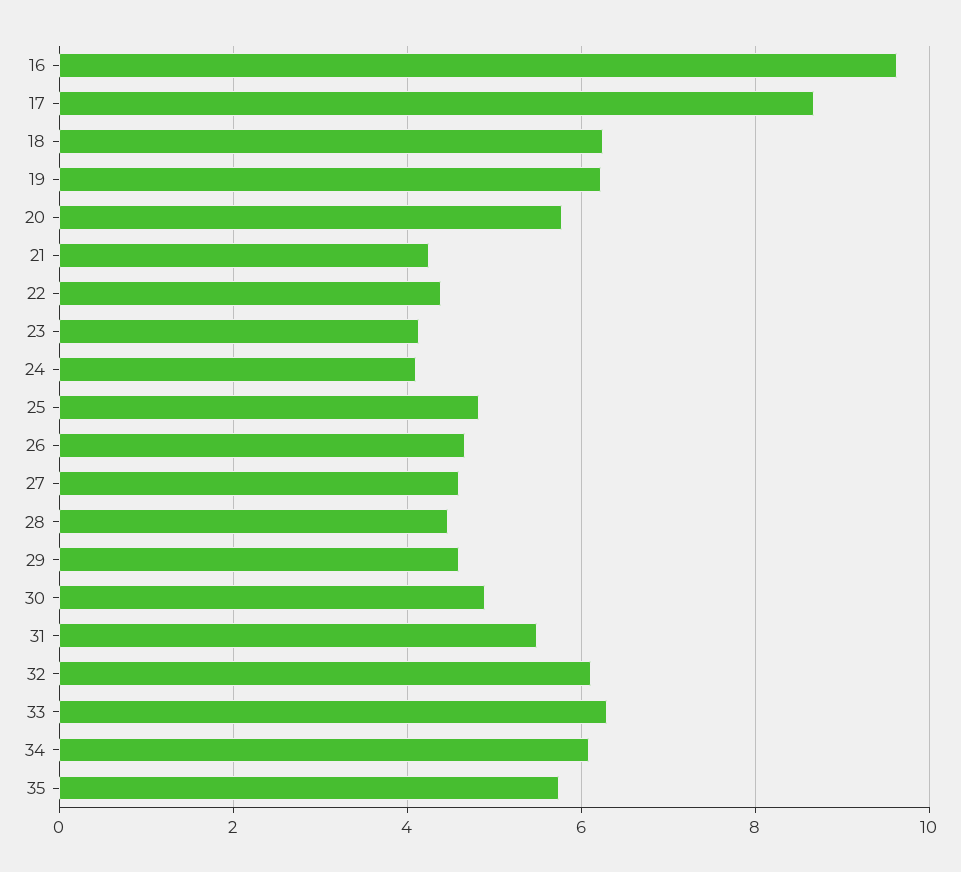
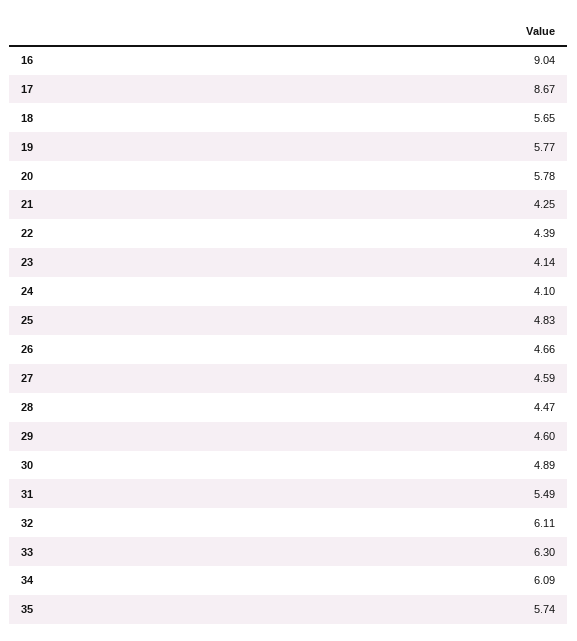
16: 9.6 -> 9.04
18: 6.2 -> 5.65
19: 6.2 -> 5.77

